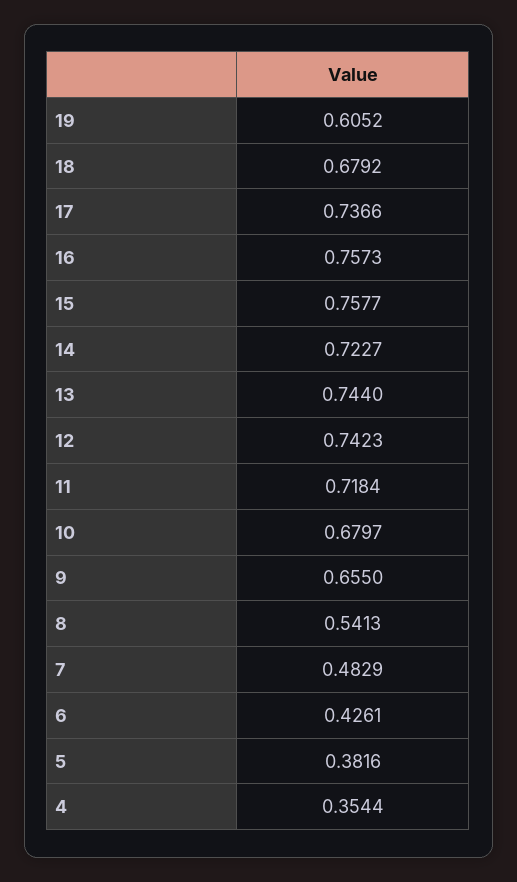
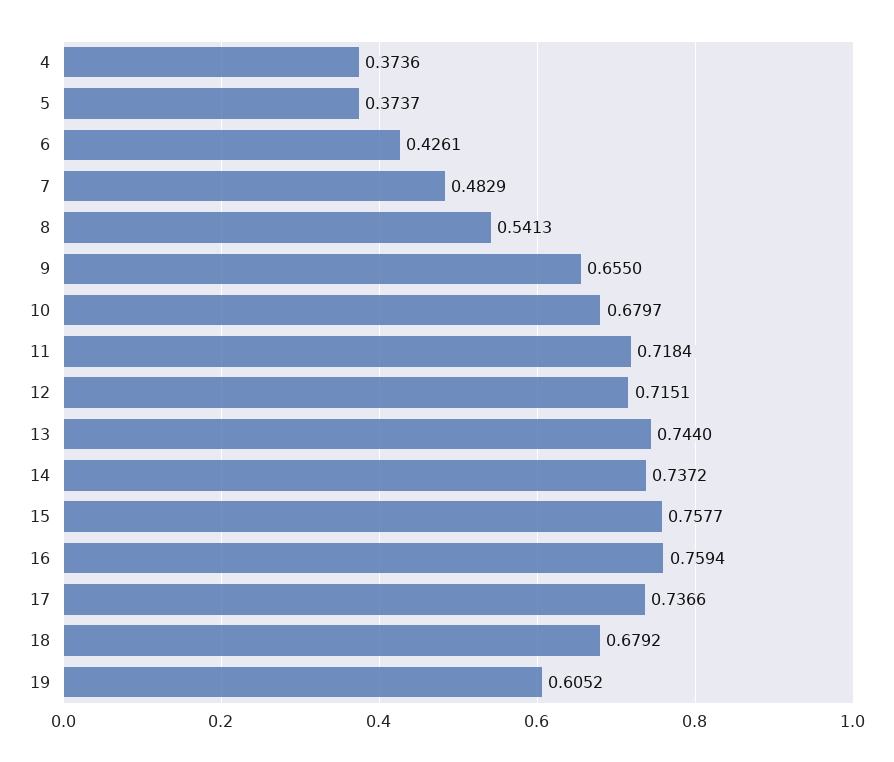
16: 0.7573 -> 0.7594
14: 0.7227 -> 0.7372
12: 0.7423 -> 0.7151
5: 0.3816 -> 0.3737
4: 0.3544 -> 0.3736

